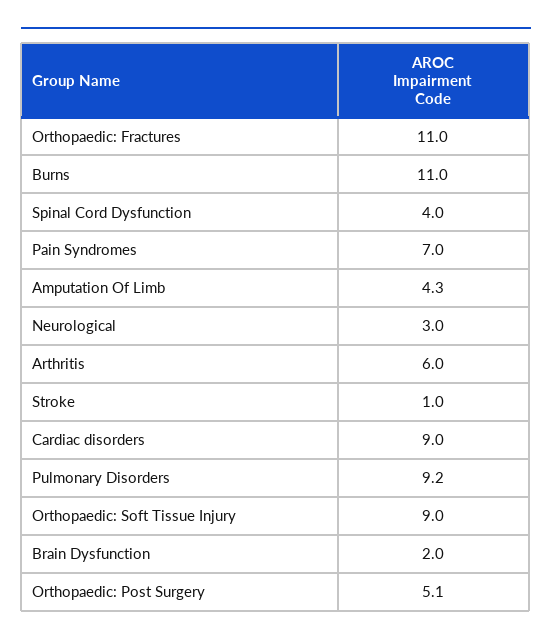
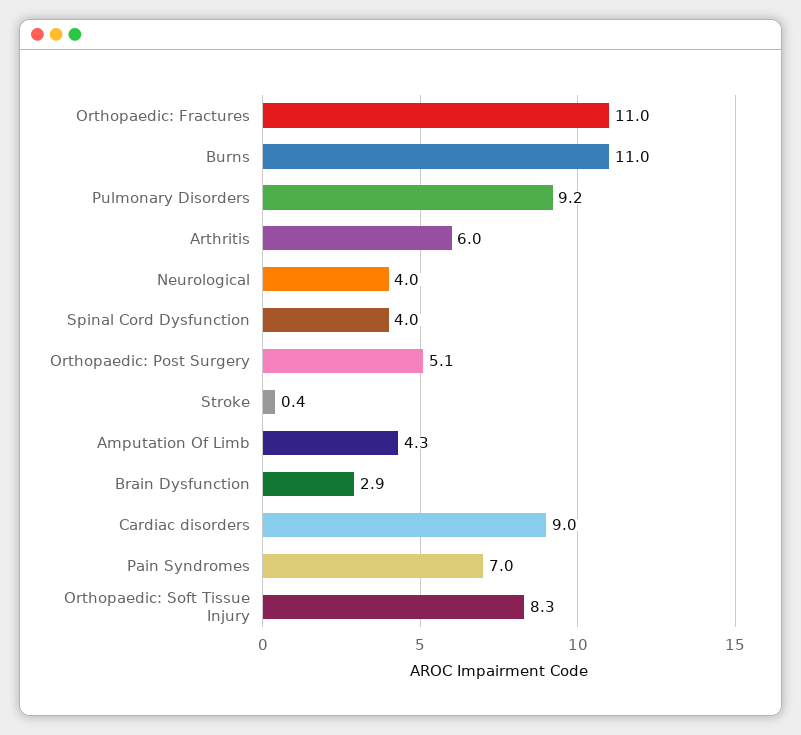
Neurological: 3 -> 4
Stroke: 1 -> 0.4
Orthopaedic: Soft Tissue Injury: 9 -> 8.3
Brain Dysfunction: 2 -> 2.9

